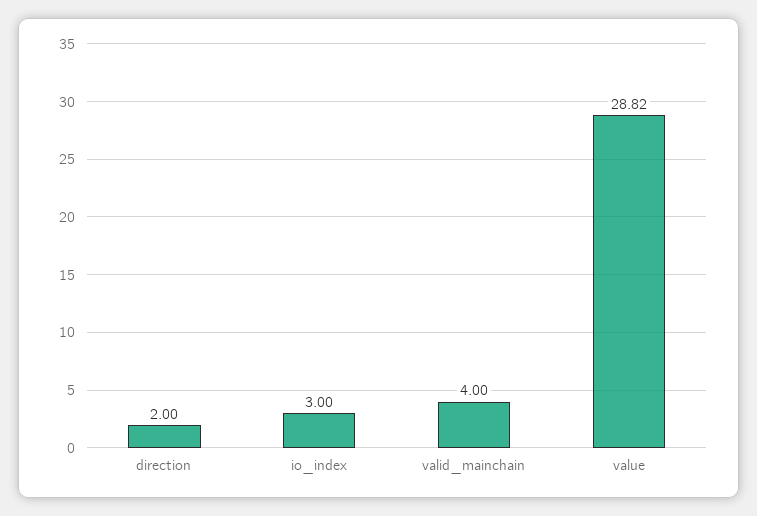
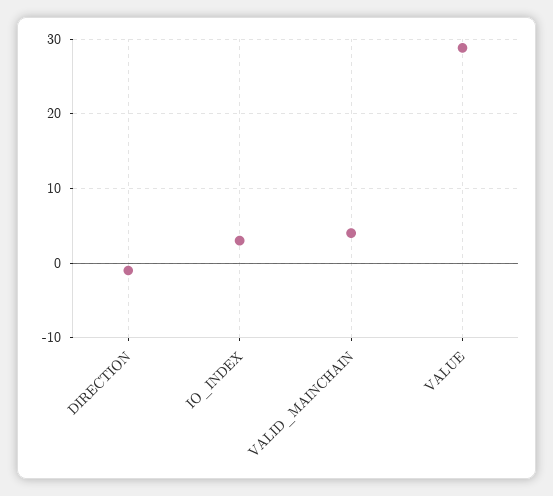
direction: 2 -> -1

